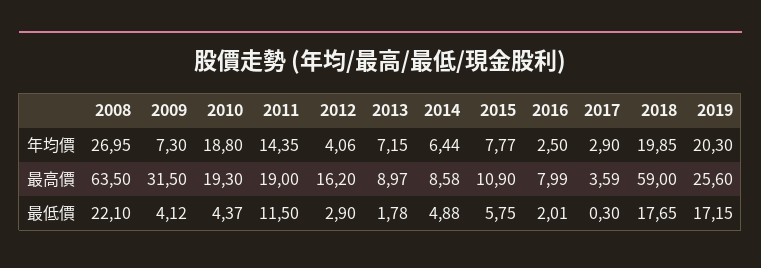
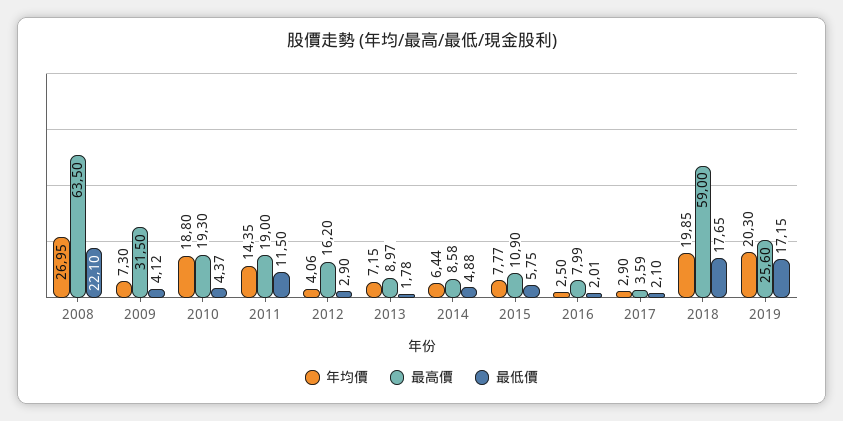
最低價, 2017: 0.3 -> 2.1

